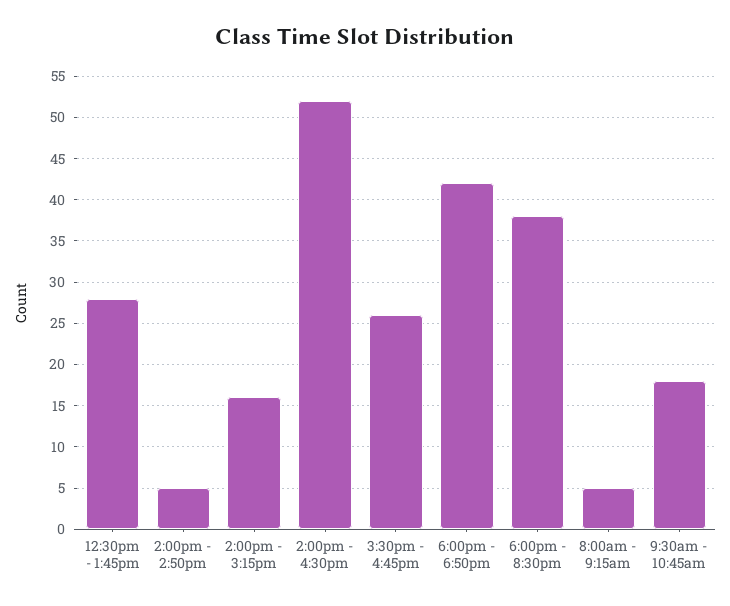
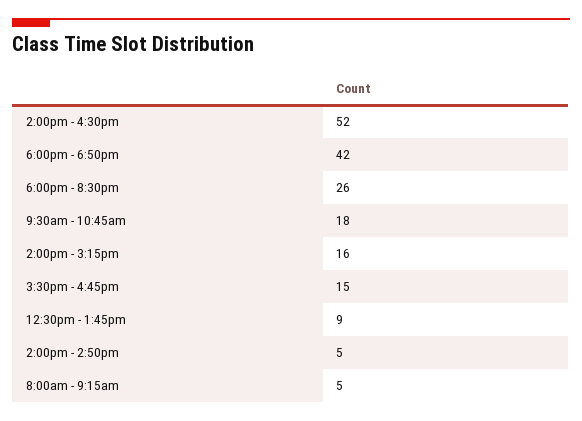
12:30pm - 1:45pm: 28 -> 9
3:30pm - 4:45pm: 26 -> 15
6:00pm - 8:30pm: 38 -> 26

